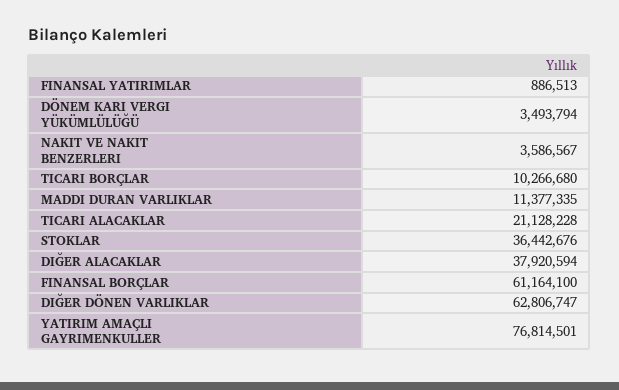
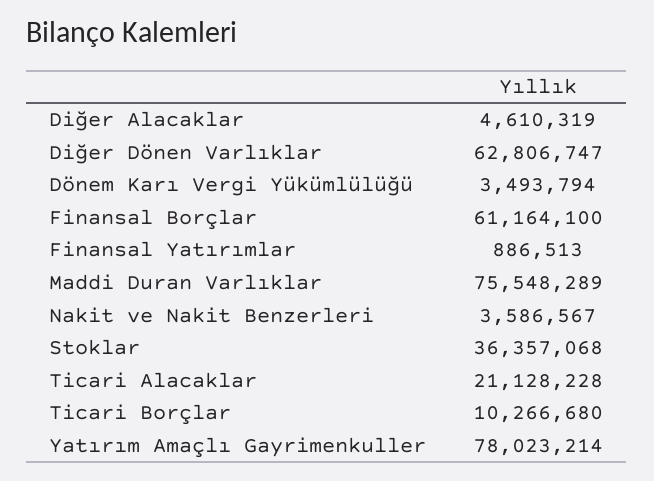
MADDI DURAN VARLIKLAR: 11377335 -> 75548289
STOKLAR: 36442676 -> 36357068
DIĞER ALACAKLAR: 37920594 -> 4610319
YATIRIM AMAÇLI GAYRIMENKULLER: 76814501 -> 78023214

